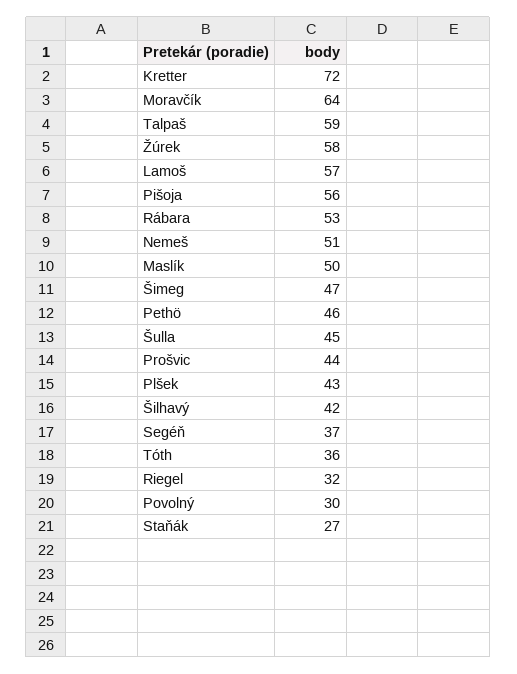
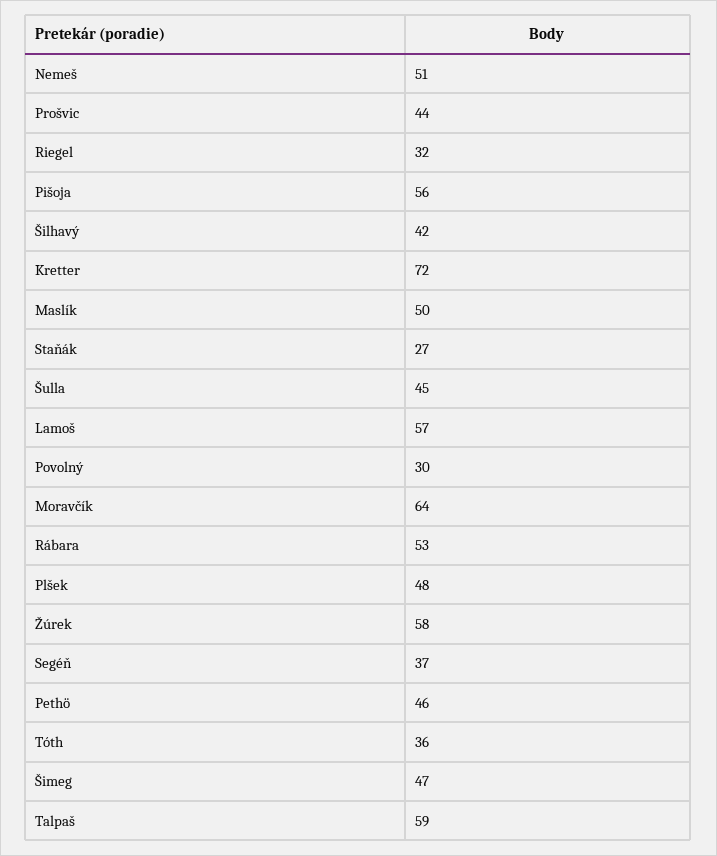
Plšek: 43 -> 48

